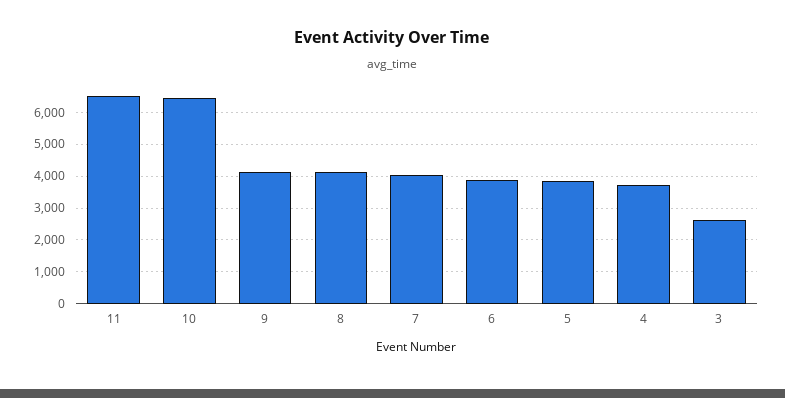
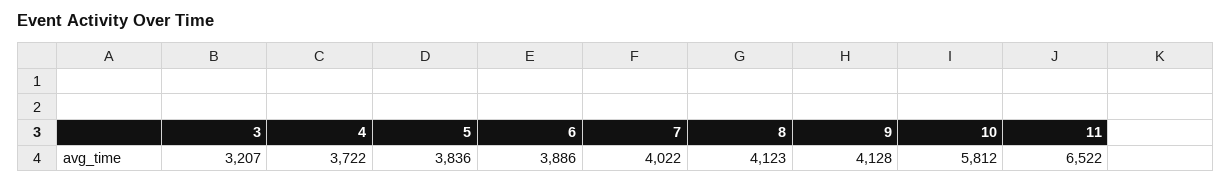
10: 6400 -> 5812
3: 2600 -> 3207

